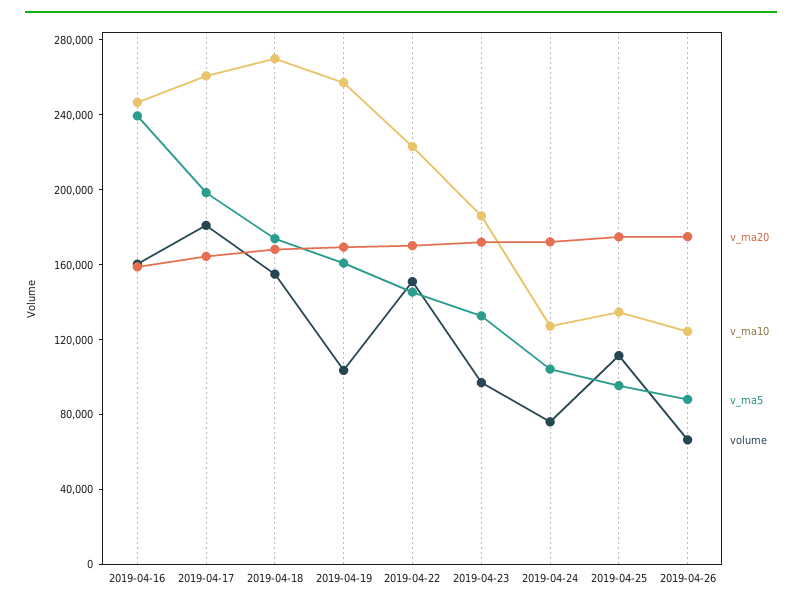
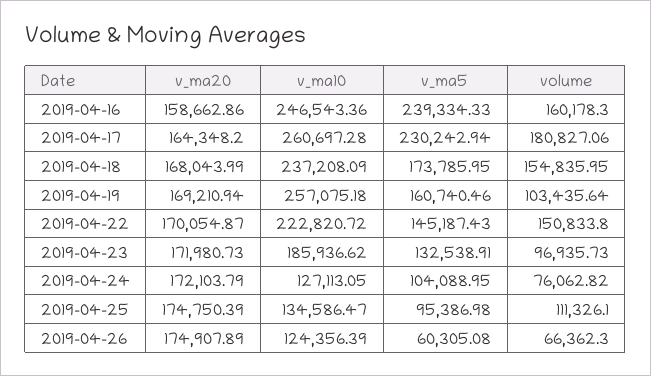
v_ma5, 2019-04-17: 200000 -> 230242.94
v_ma10, 2019-04-18: 270000 -> 237208.09
v_ma5, 2019-04-26: 90000 -> 60305.08

